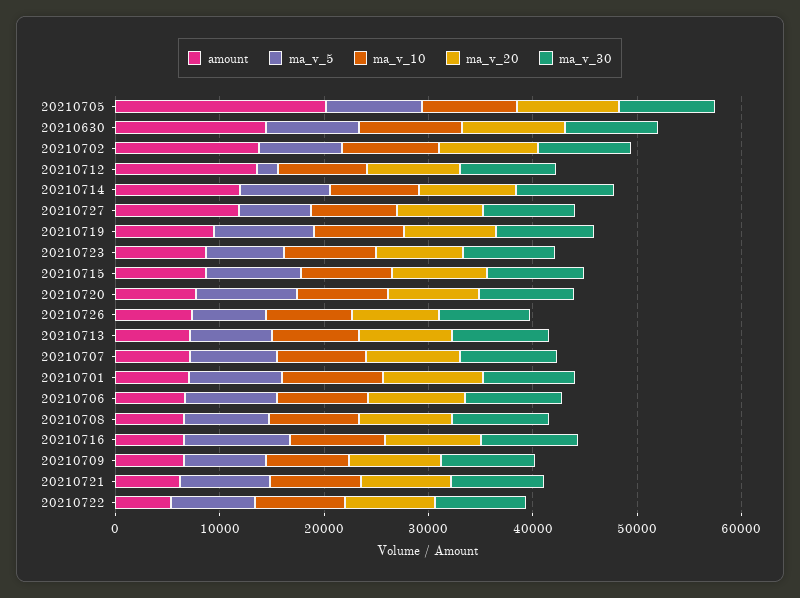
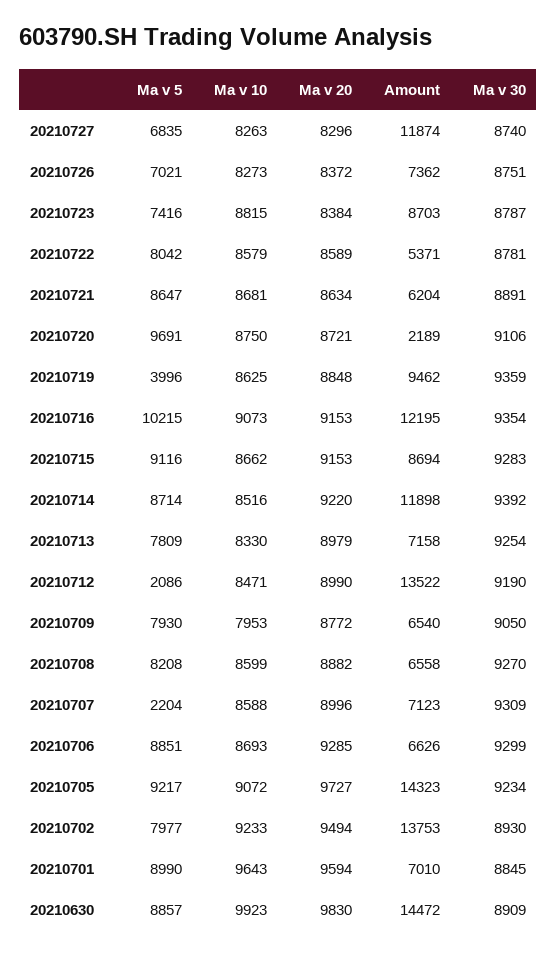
amount, 20210705: 20000 -> 14323
ma_v_5, 20210719: 10000 -> 3996
amount, 20210720: 8000 -> 2189
ma_v_5, 20210707: 8000 -> 2204
amount, 20210716: 6000 -> 12195

